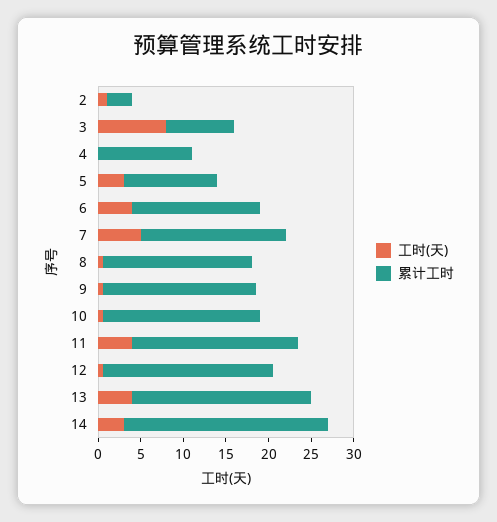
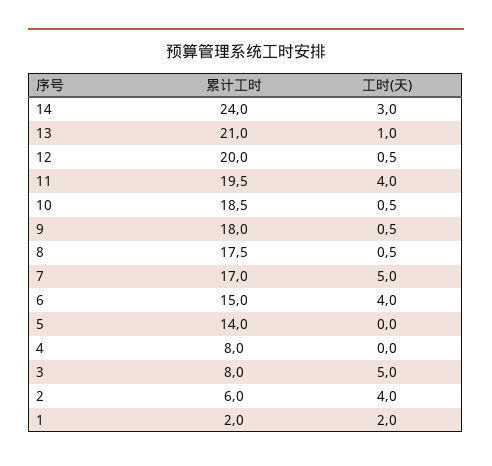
工时(天), 2: 1 -> 4
累计工时, 2: 3 -> 6
工时(天), 3: 8 -> 5
累计工时, 4: 11 -> 8
工时(天), 5: 3 -> 0
累计工时, 5: 11 -> 14
工时(天), 13: 4 -> 1
累计工时, 1: none -> 2
工时(天), 1: none -> 2

